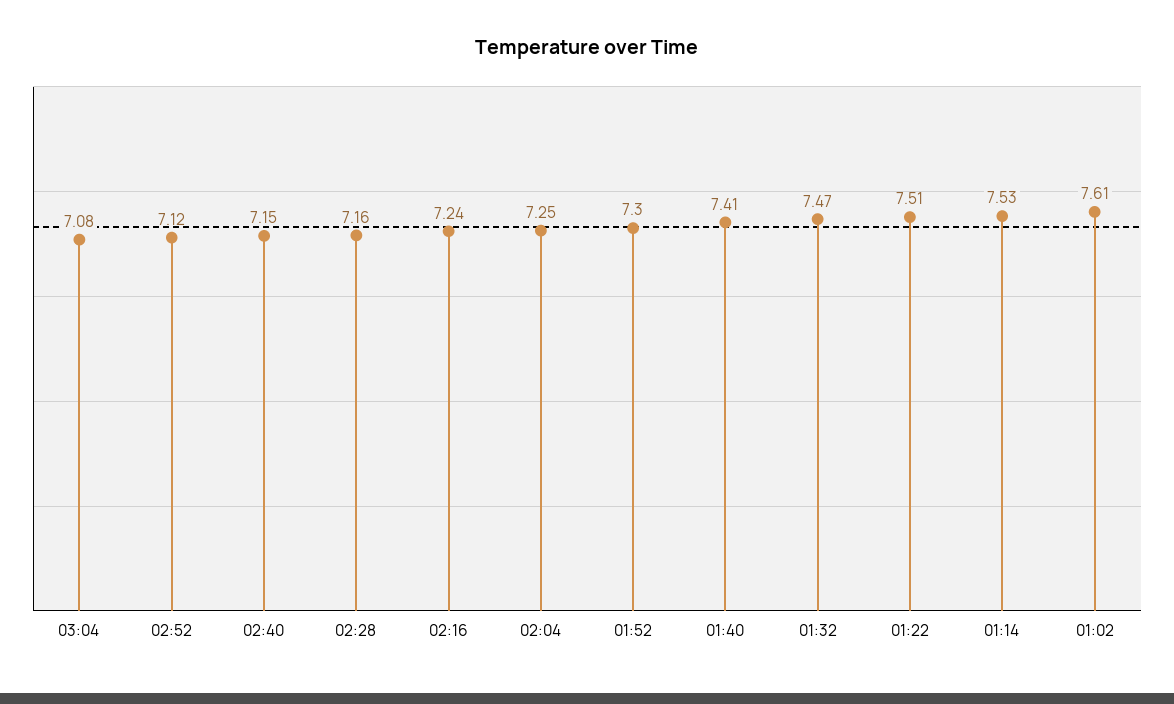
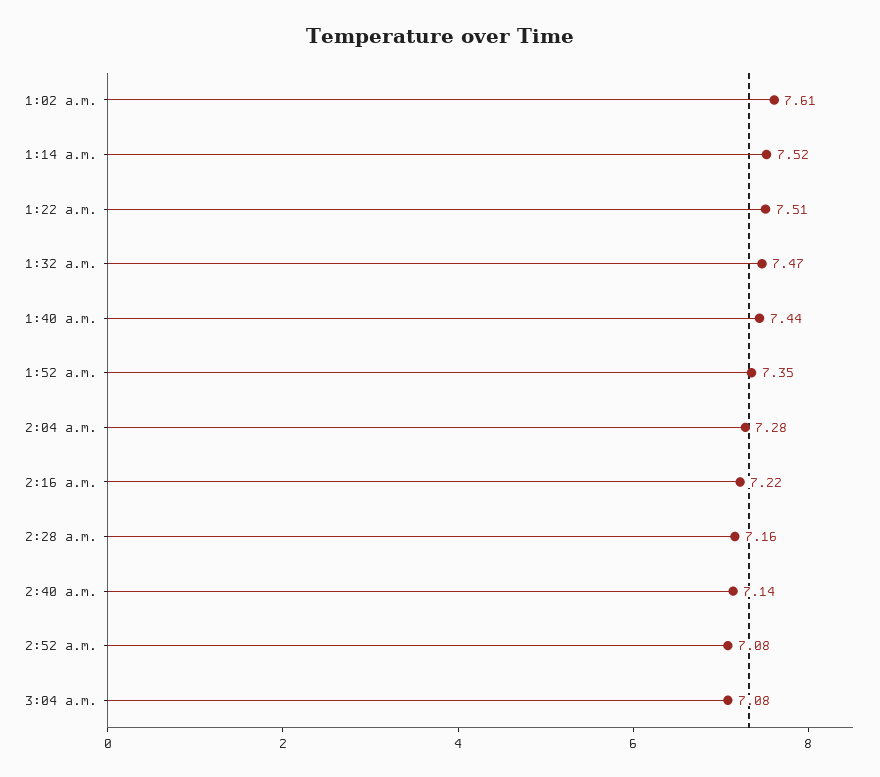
02:52: 7.12 -> 7.08
02:40: 7.15 -> 7.14
02:16: 7.24 -> 7.22
02:04: 7.25 -> 7.28
01:52: 7.3 -> 7.35
01:40: 7.41 -> 7.44
01:14: 7.53 -> 7.52

